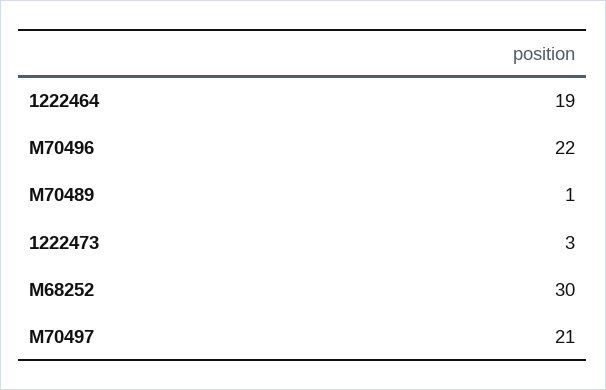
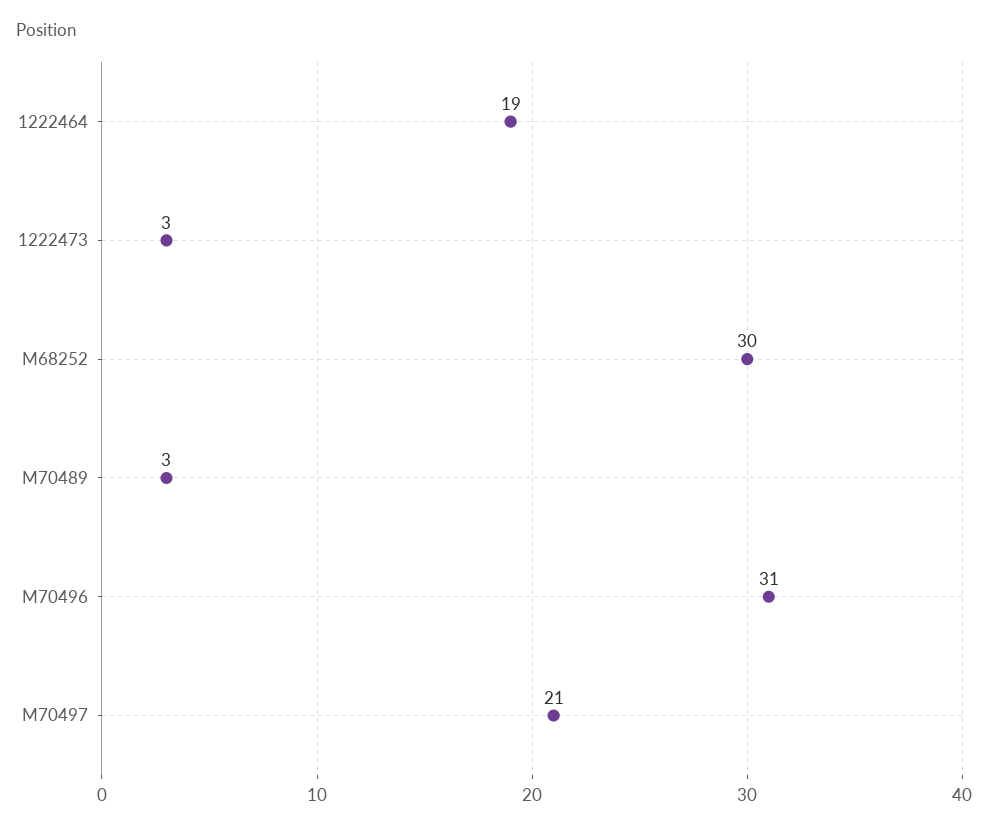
M70496: 22 -> 31
M70489: 1 -> 3

